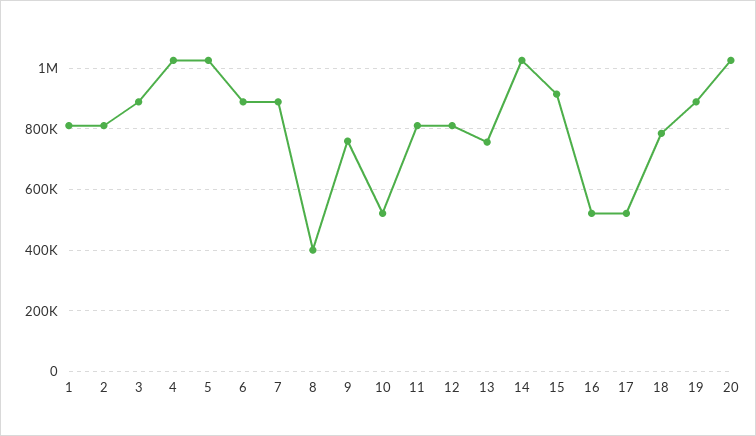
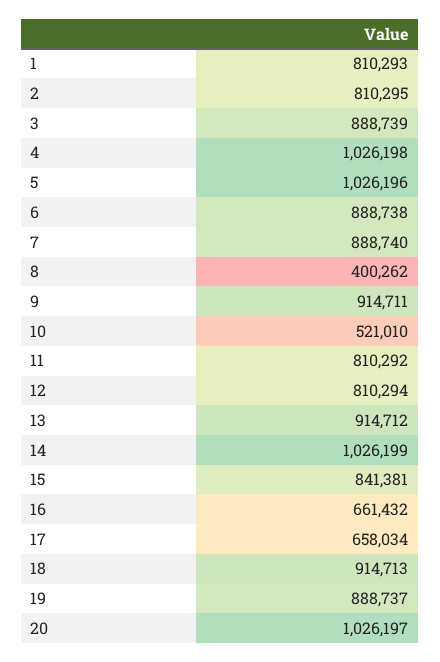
9: 760000 -> 914711
13: 760000 -> 914712
15: 920000 -> 841381
16: 520000 -> 661432
17: 520000 -> 658034
18: 780000 -> 914713

